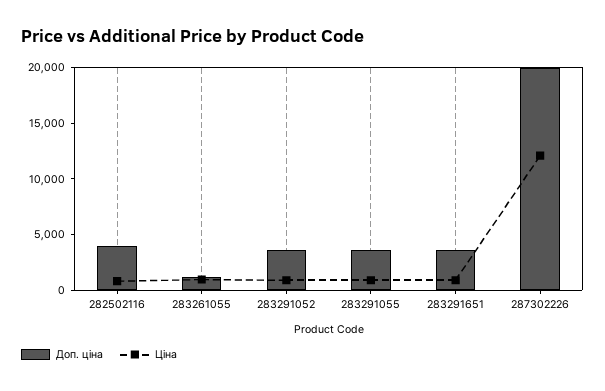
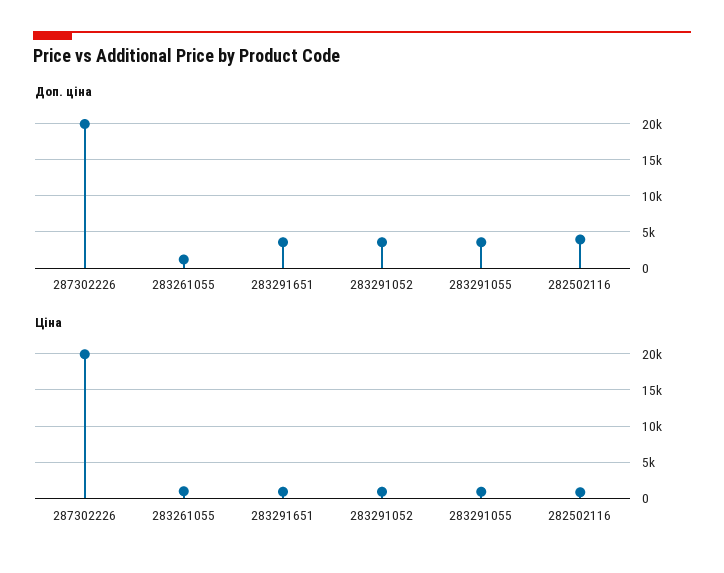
Ціна, 287302226: 12000 -> 20000

